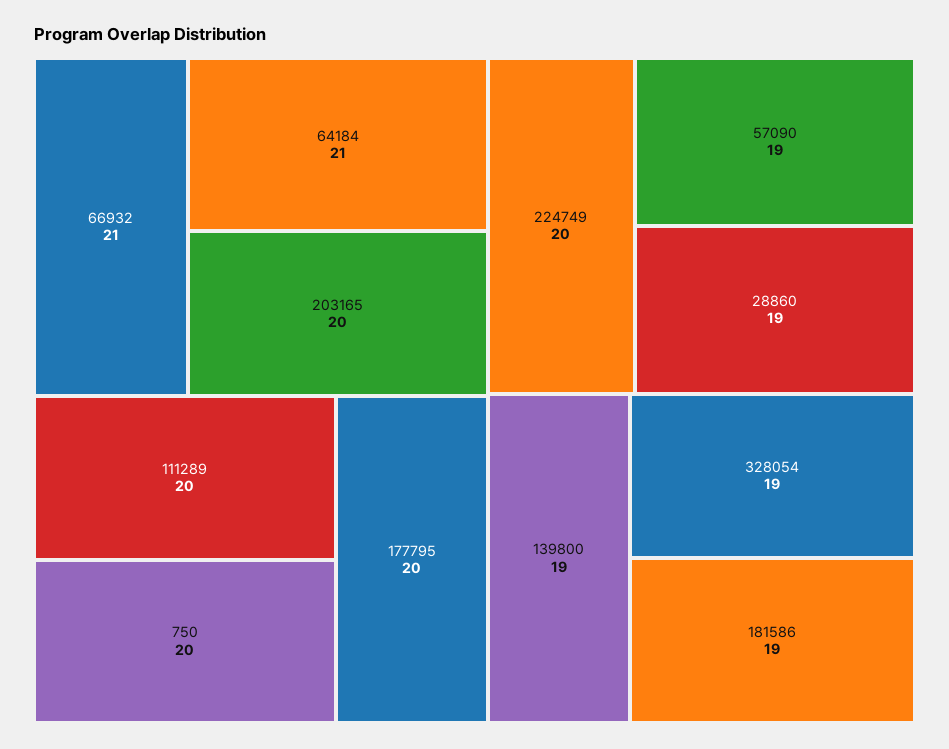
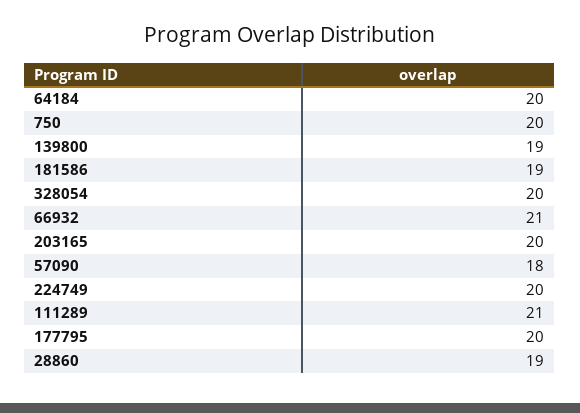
64184: 21 -> 20
111289: 20 -> 21
57090: 19 -> 18
328054: 19 -> 20

